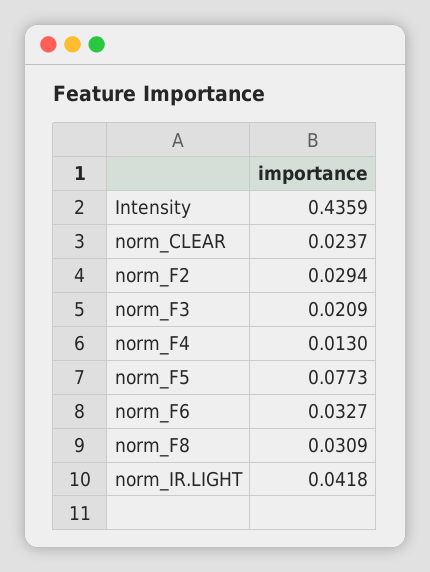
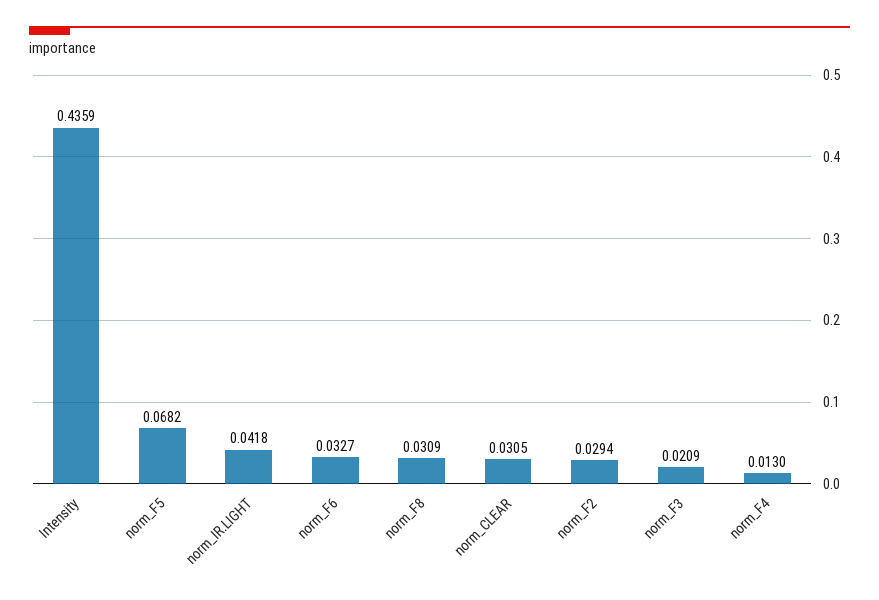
norm_CLEAR: 0.0237 -> 0.0305
norm_F5: 0.0773 -> 0.0682

